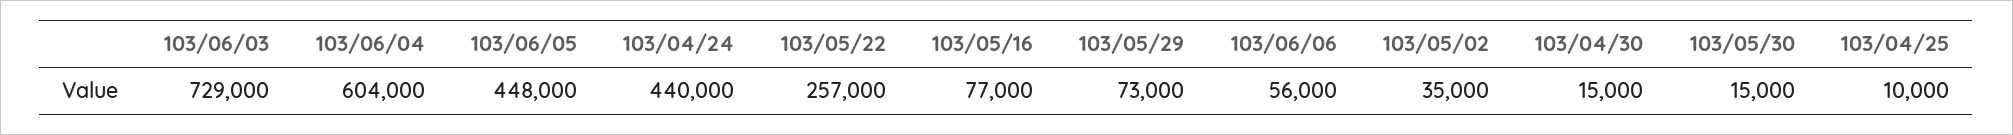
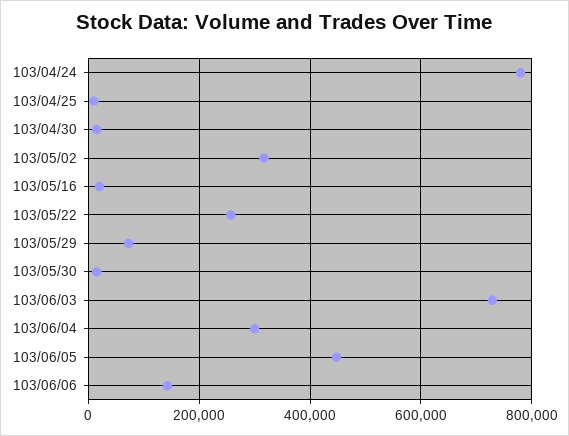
103/06/04: 604000 -> 300000
103/04/24: 440000 -> 780000
103/05/16: 77000 -> 20000
103/06/06: 56000 -> 140000
103/05/02: 35000 -> 320000

